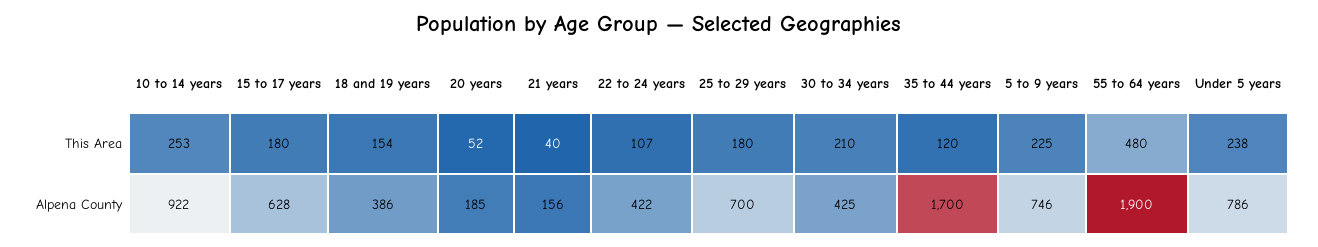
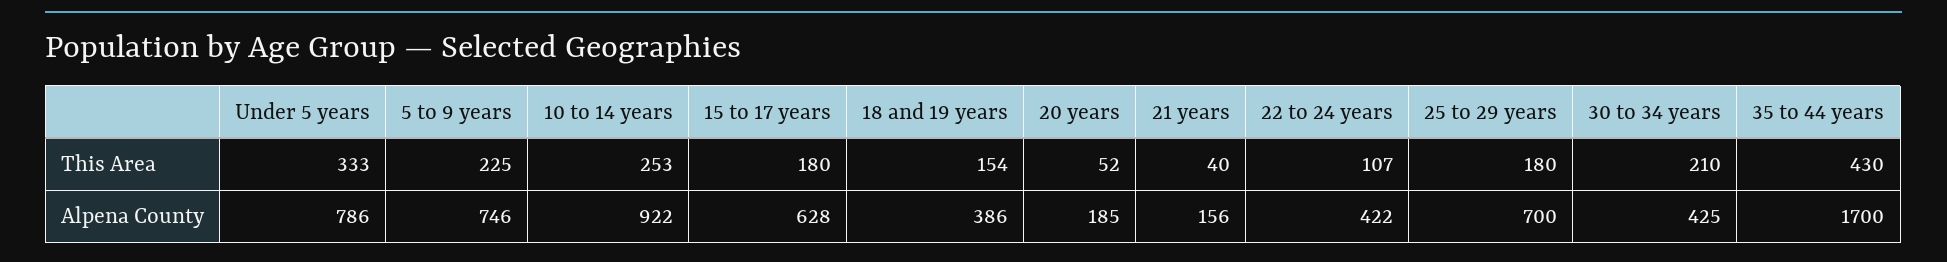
35 to 44 years, This Area: 120 -> 430
55 to 64 years, This Area: 480 -> none
Under 5 years, This Area: 238 -> 333
55 to 64 years, Alpena County: 1900 -> none

